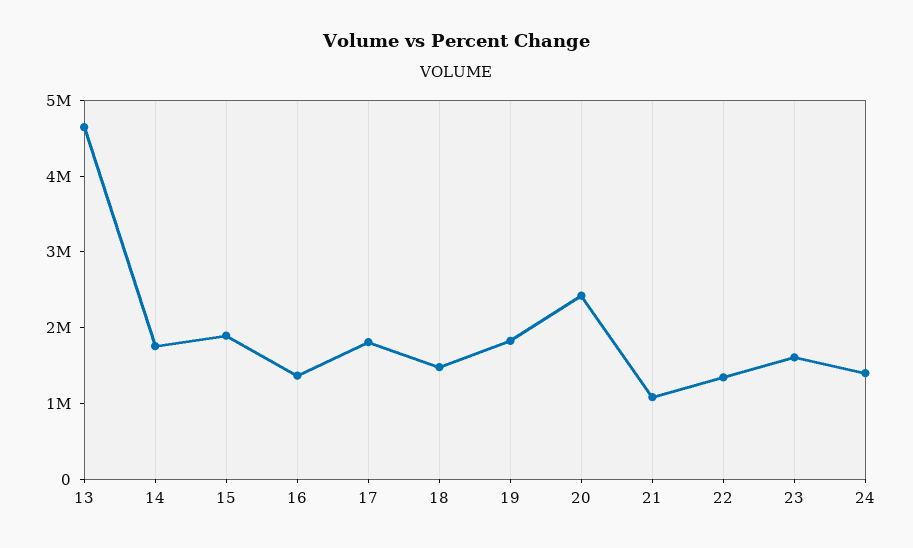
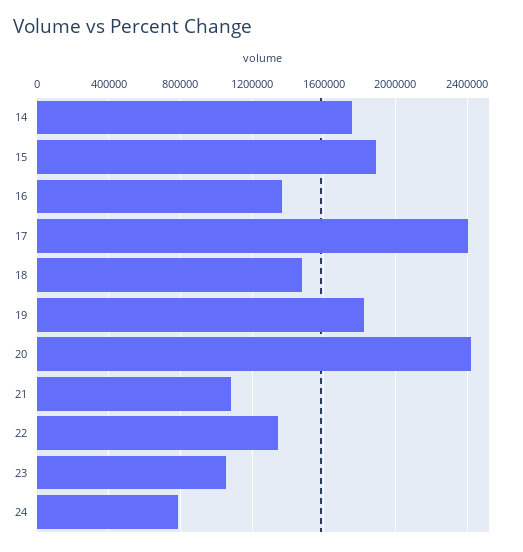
13: 4600000 -> none
17: 1800000 -> 2400000
23: 1600000 -> 1050000
24: 1400000 -> 800000

